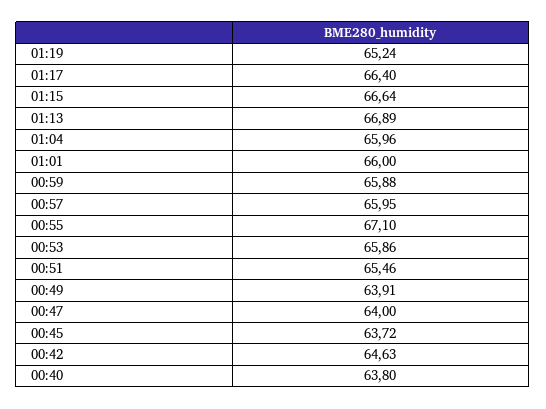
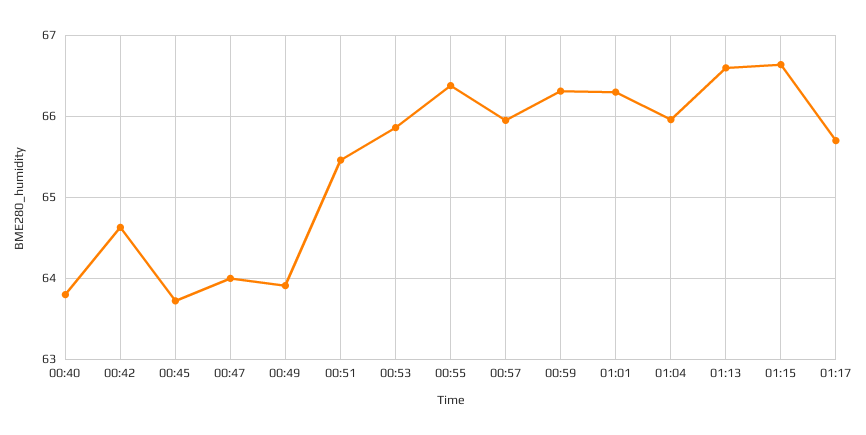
01:19: 65.24 -> none
01:17: 66.4 -> 65.7
01:13: 66.89 -> 66.6
01:01: 66 -> 66.3
00:59: 65.88 -> 66.3
00:55: 67.1 -> 66.4

